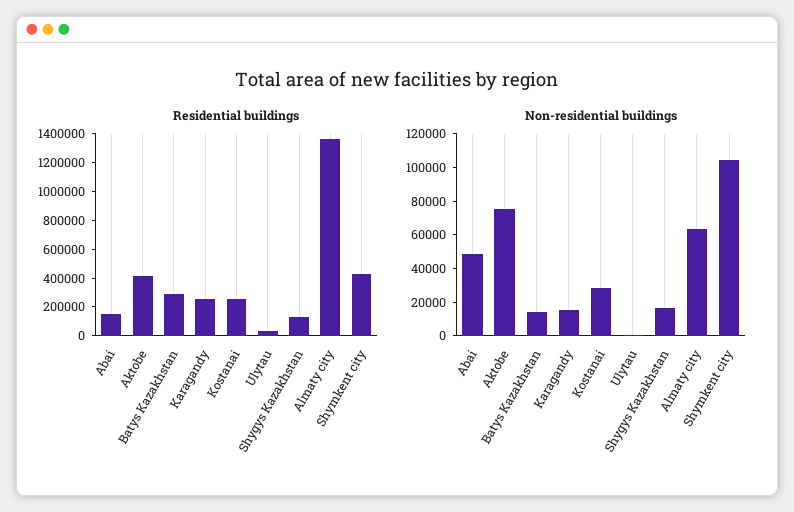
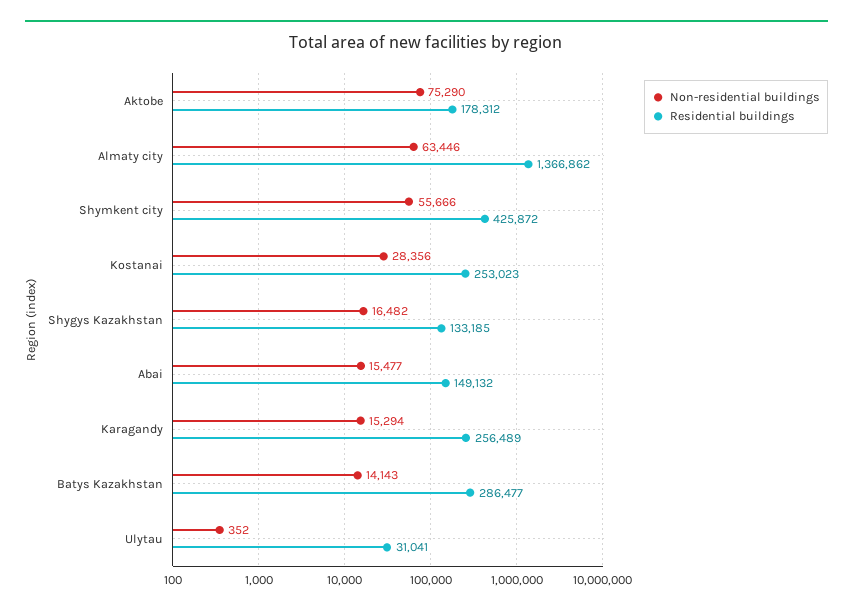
Residential buildings, Aktobe: 400000 -> 178312
Non-residential buildings, Abai: 50000 -> 15477
Non-residential buildings, Shymkent city: 105000 -> 55666

